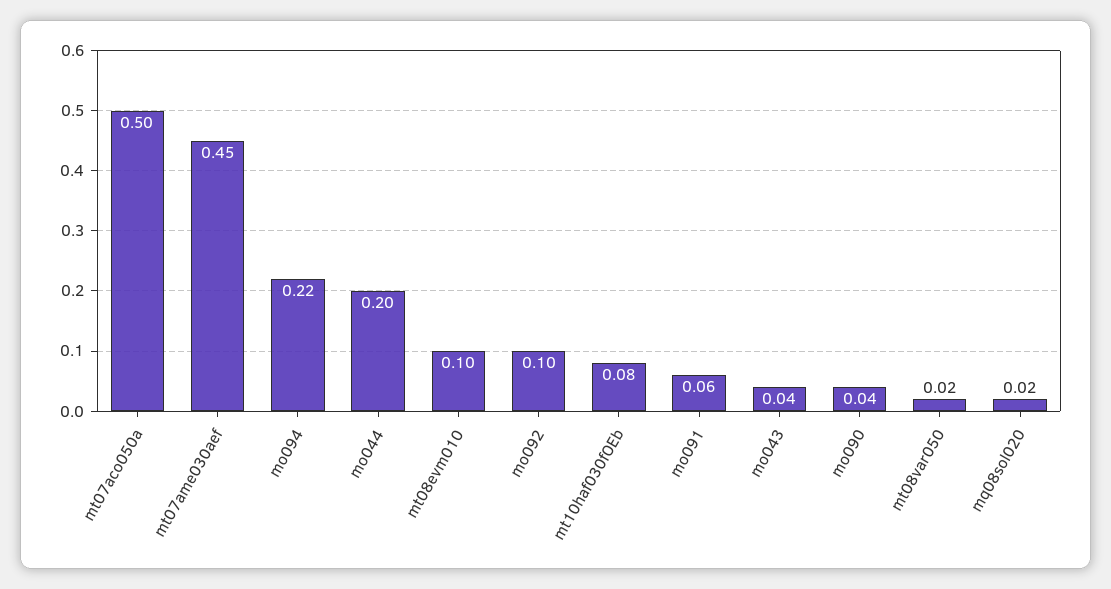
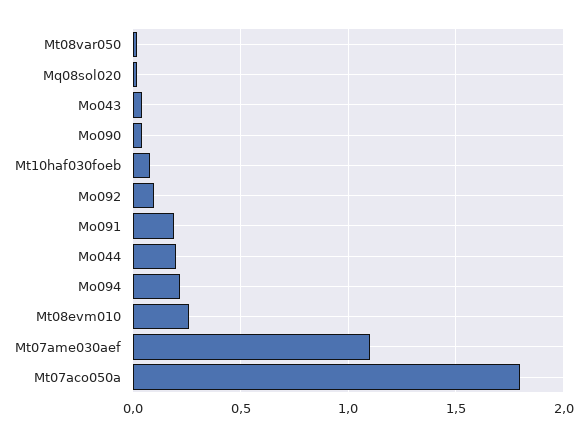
mt07aco050a: 0.5 -> 1.8
mt07ame030aef: 0.45 -> 1.1
mt08evm010: 0.1 -> 0.25
mo091: 0.06 -> 0.2

